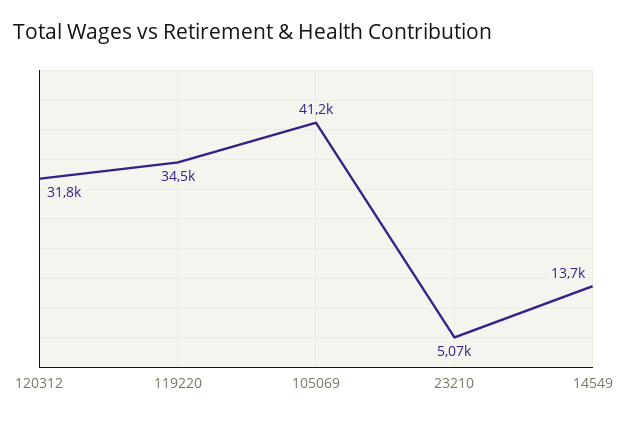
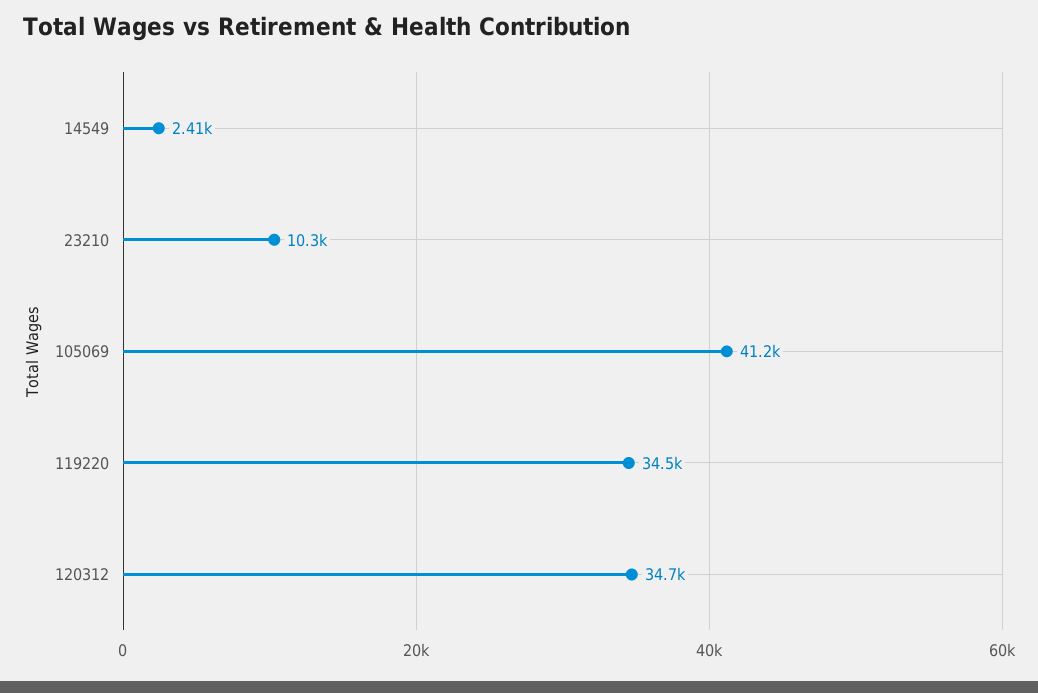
120312: 31800 -> 34700
23210: 5070 -> 10300
14549: 13700 -> 2410

